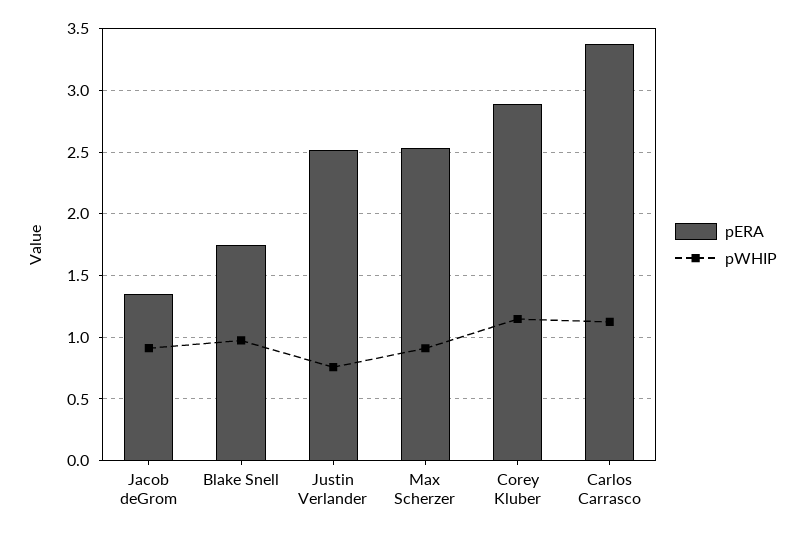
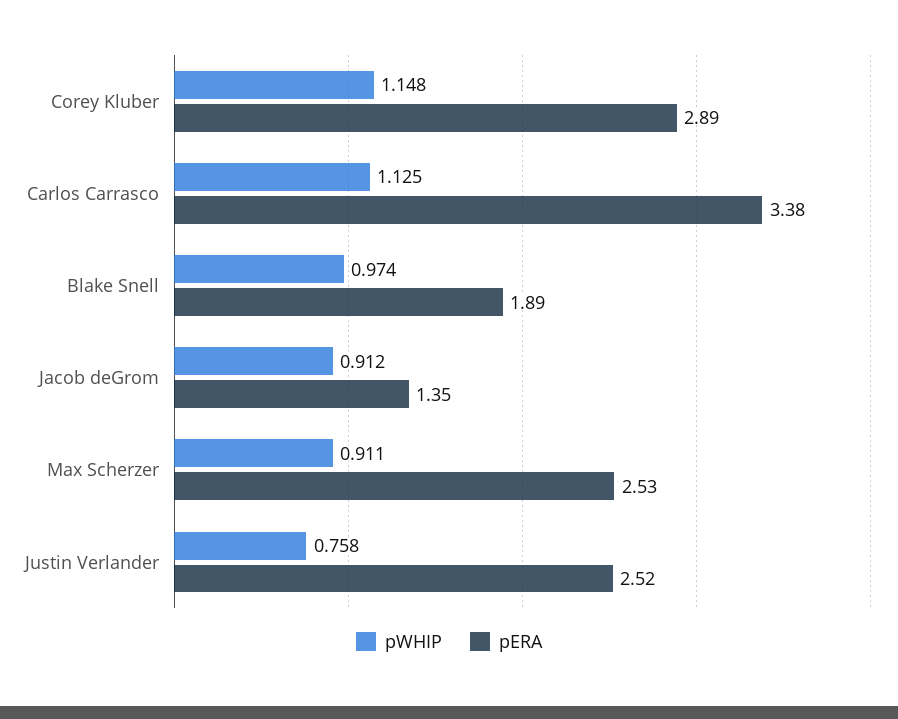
pERA, Blake Snell: 1.75 -> 1.89

